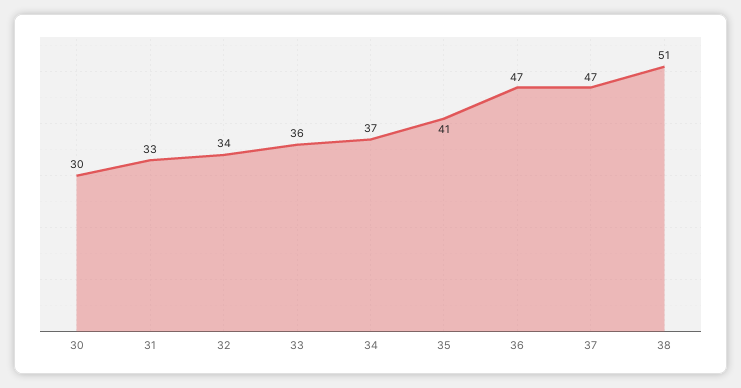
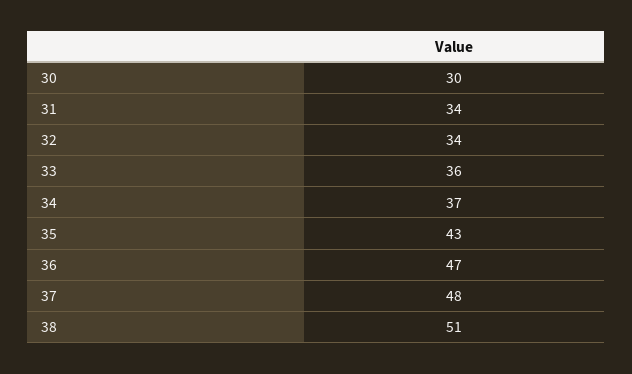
31: 33 -> 34
35: 41 -> 43
37: 47 -> 48

